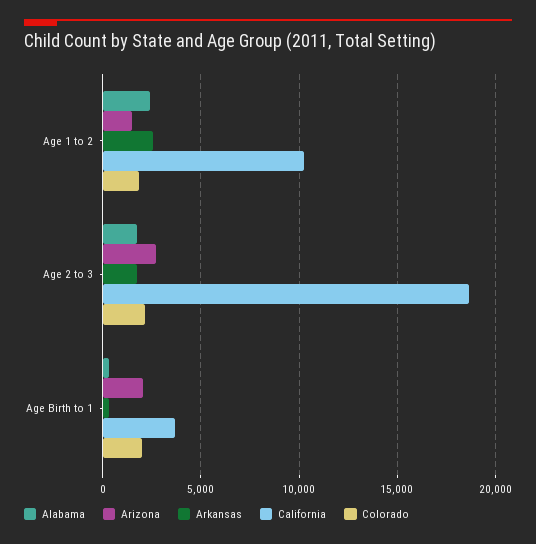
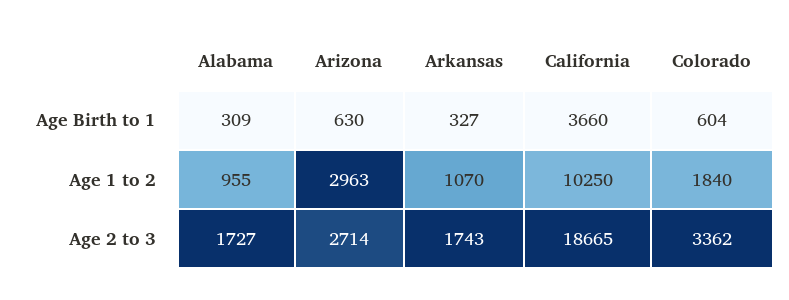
Alabama, Age 1 to 2: 2500 -> 955
Arizona, Age 1 to 2: 1500 -> 2963
Arkansas, Age 1 to 2: 2500 -> 1070
Colorado, Age 2 to 3: 2000 -> 3362
Arizona, Age Birth to 1: 2000 -> 630
Colorado, Age Birth to 1: 2000 -> 604

